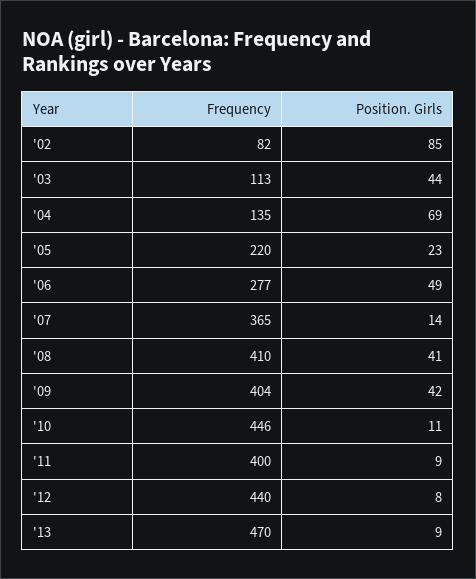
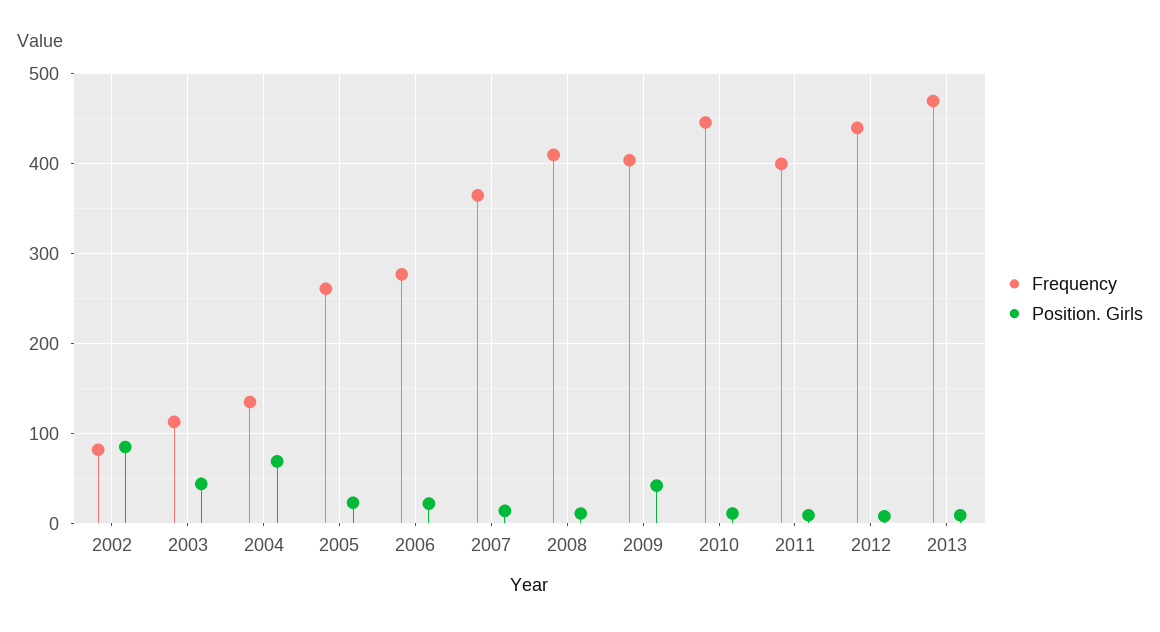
Frequency, '05: 220 -> 260
Position. Girls, '06: 49 -> 20
Position. Girls, '08: 41 -> 10

